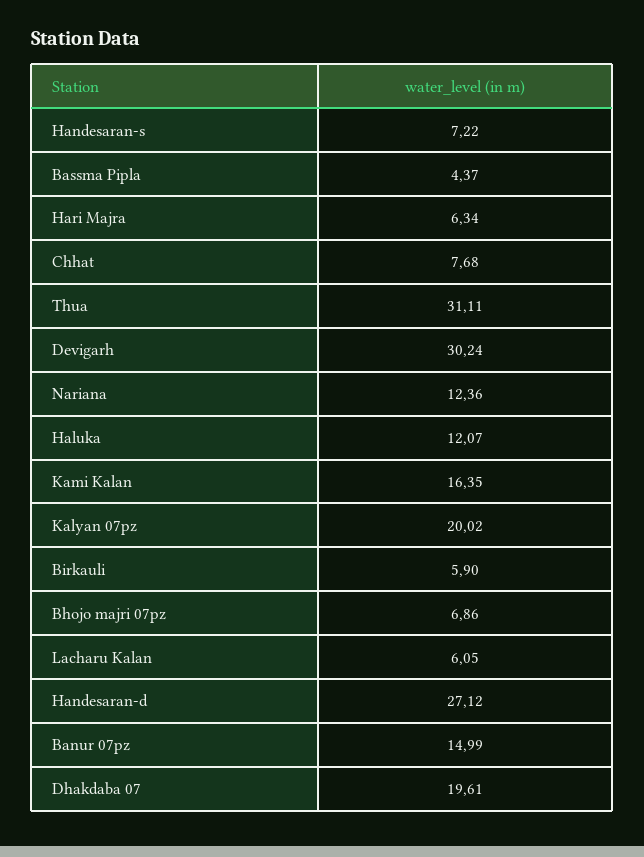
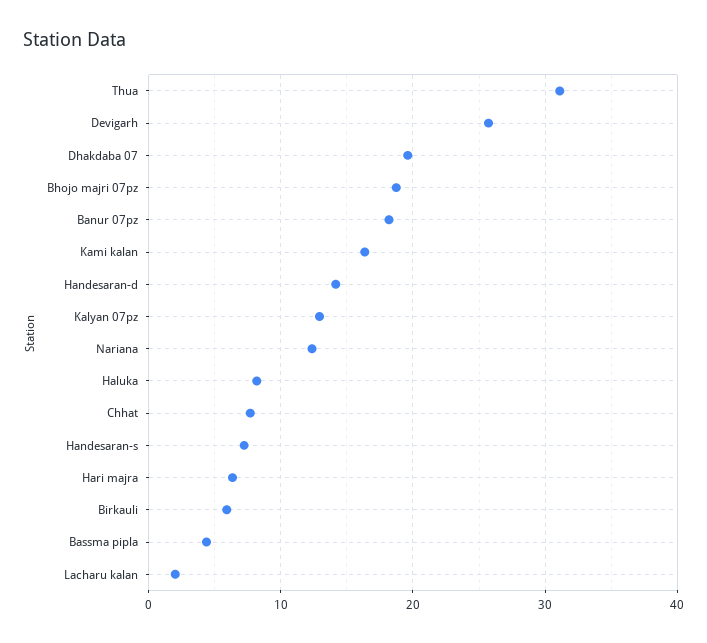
Devigarh: 30.24 -> 26
Haluka: 12.07 -> 8
Kalyan 07pz: 20.02 -> 13
Bhojo majri 07pz: 6.86 -> 19
Lacharu Kalan: 6.05 -> 2
Handesaran-d: 27.12 -> 14
Banur 07pz: 14.99 -> 18

